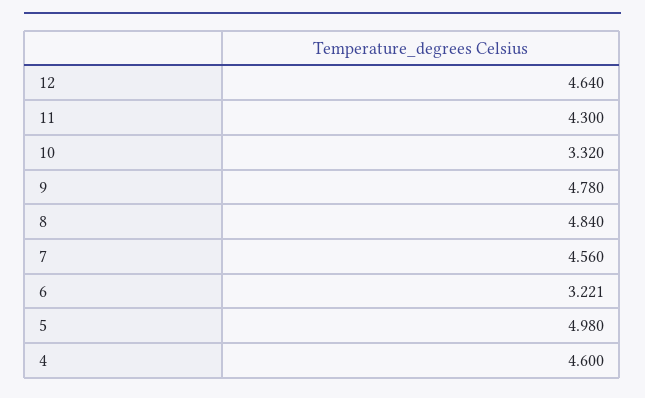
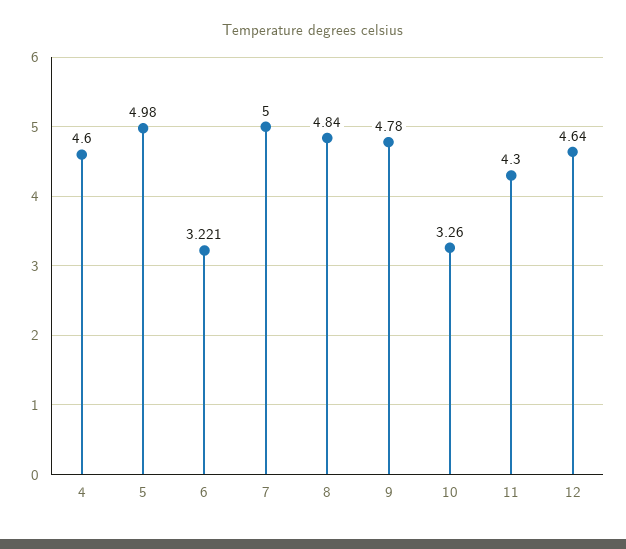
10: 3.32 -> 3.26
7: 4.56 -> 5

